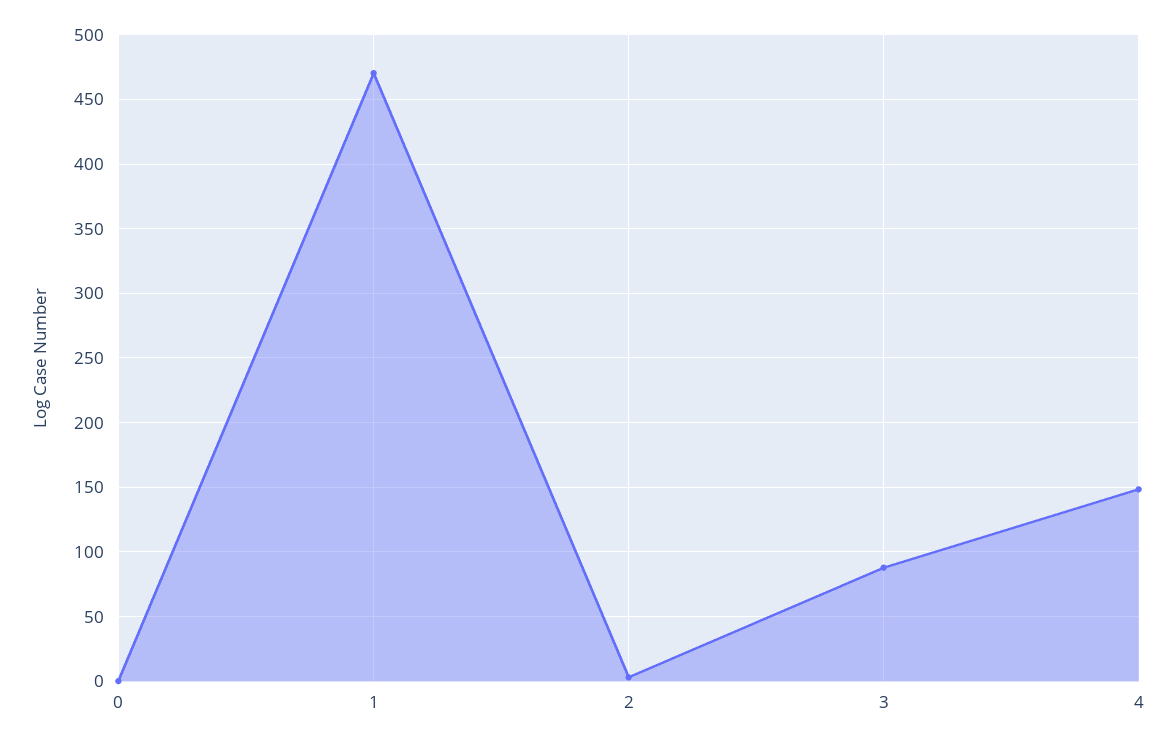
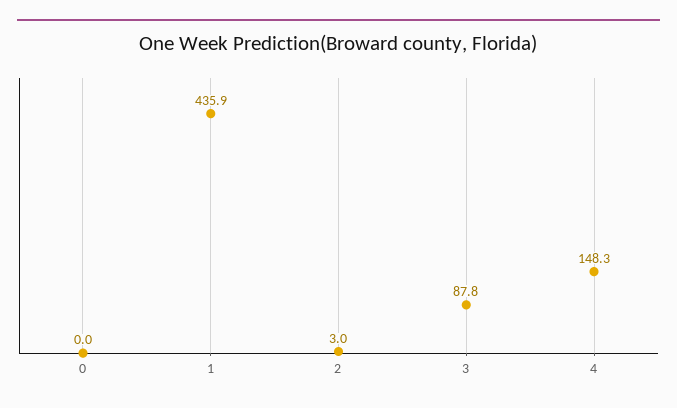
1: 470 -> 435.9

